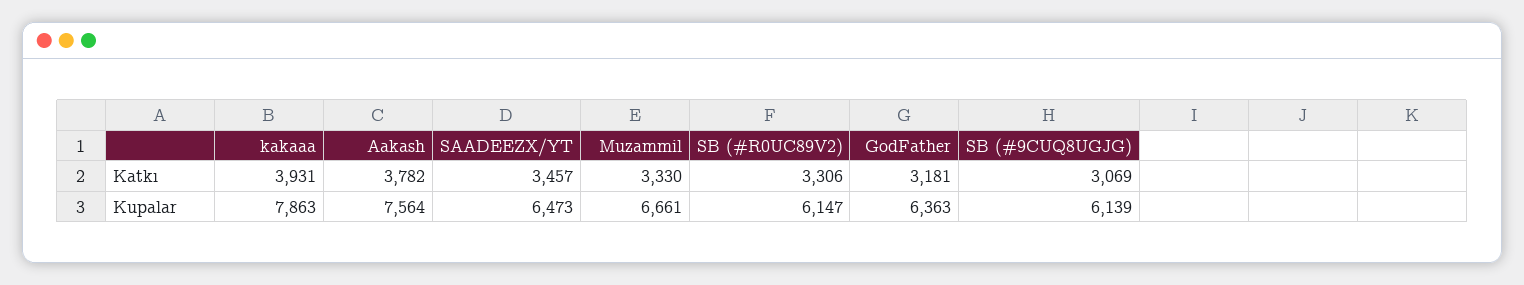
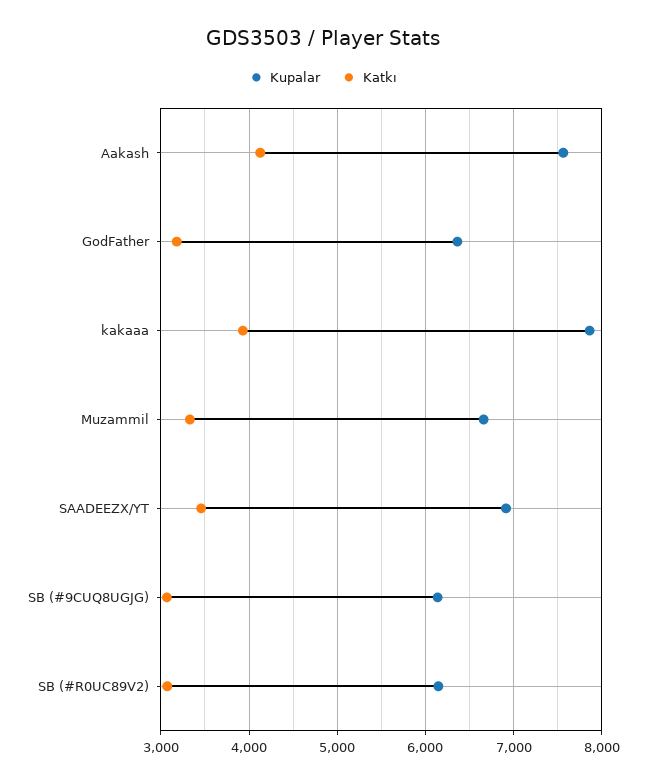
Katkı, Aakash: 3782 -> 4100
Katkı, SB (#R0UC89V2): 3306 -> 3100
Kupalar, SAADEEZX/YT: 6473 -> 6900

